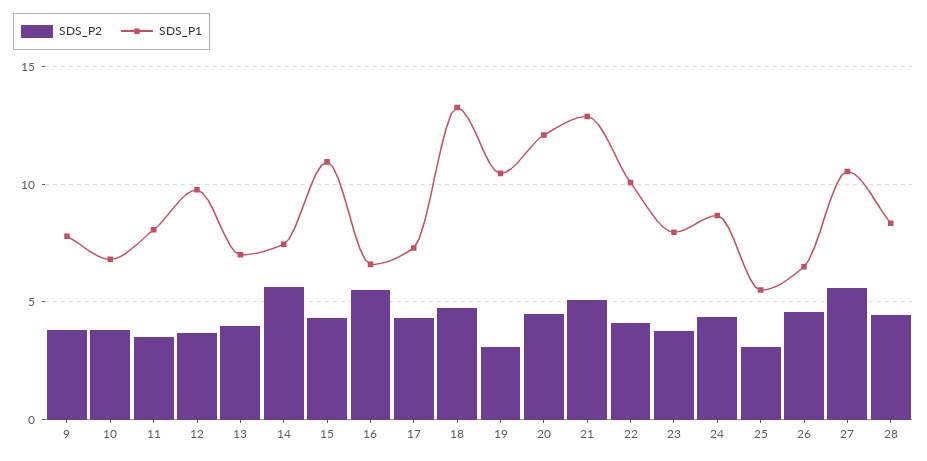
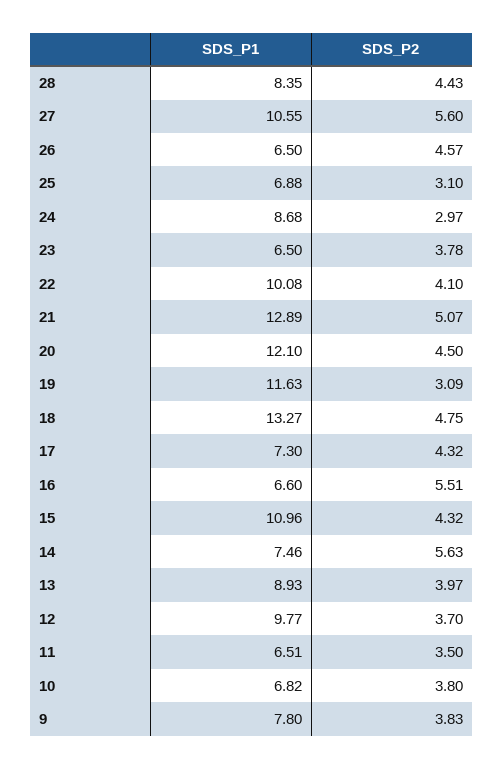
SDS_P1, 11: 8 -> 6.51
SDS_P1, 13: 7 -> 8.93
SDS_P1, 19: 10.5 -> 11.63
SDS_P1, 23: 8 -> 6.5
SDS_P2, 24: 4.5 -> 2.97
SDS_P1, 25: 5.5 -> 6.88

